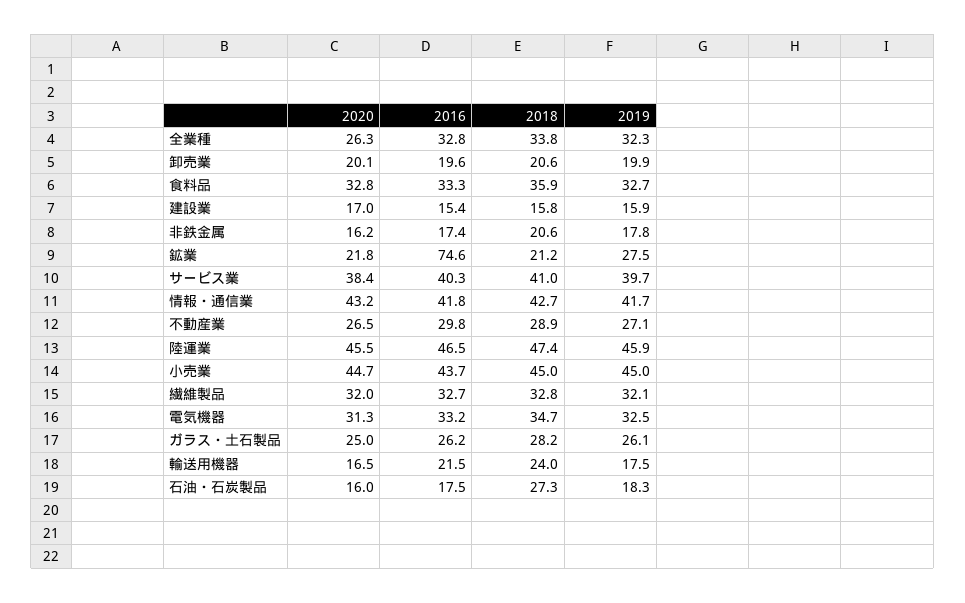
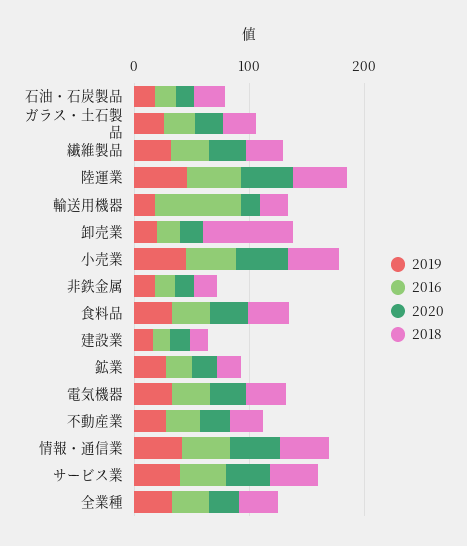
2018, 卸売業: 20.6 -> 80
2016, 鉱業: 74.6 -> 20
2016, 輸送用機器: 21.5 -> 80

